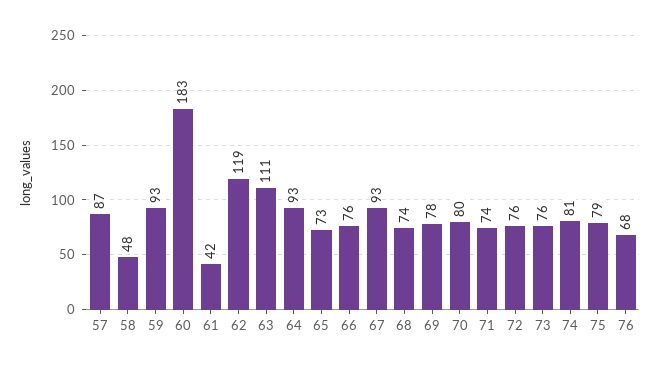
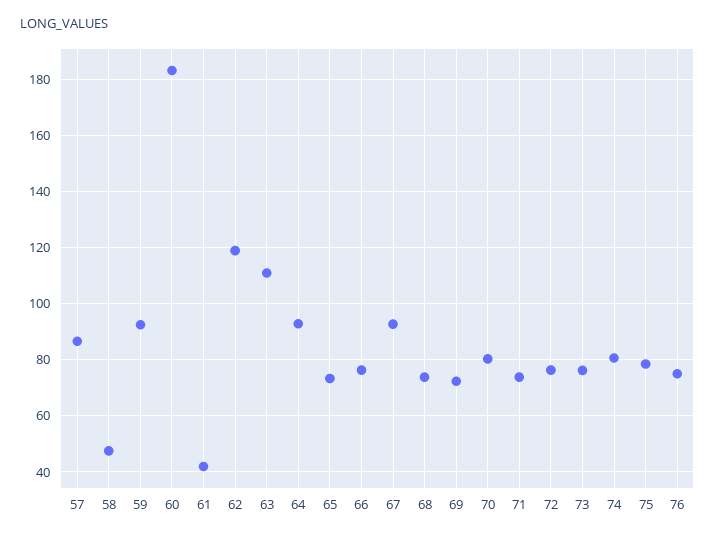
69: 78 -> 72.5
76: 68 -> 75

